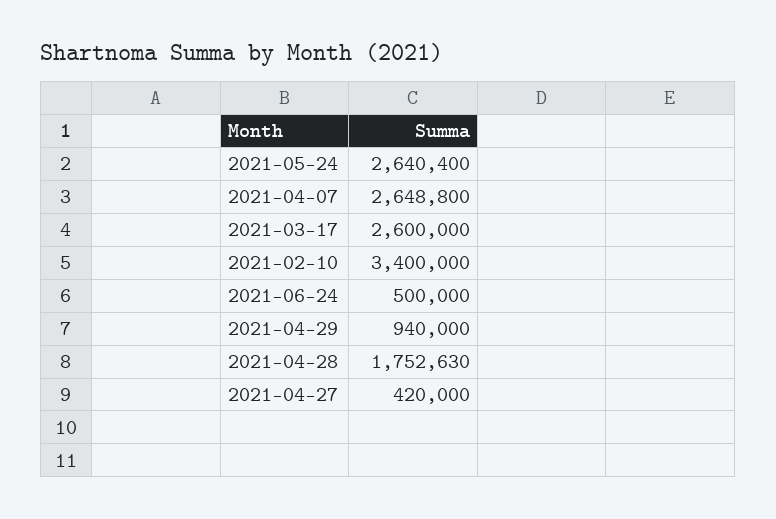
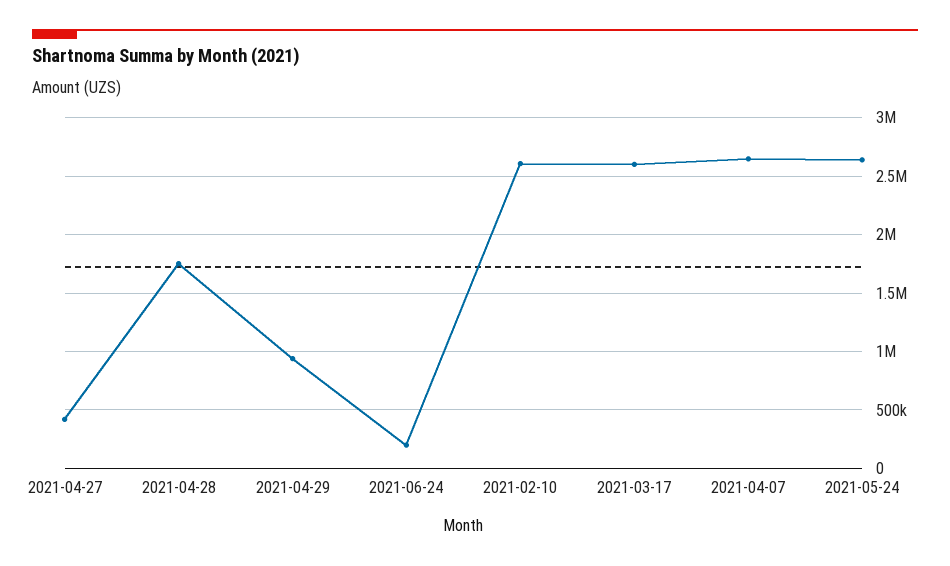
2021-02-10: 3400000 -> 2600000
2021-06-24: 500000 -> 200000

